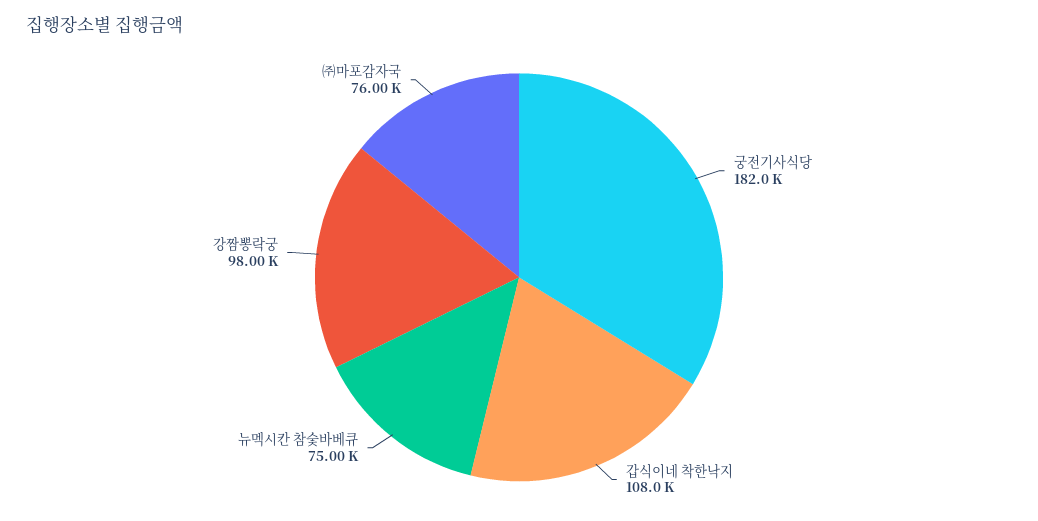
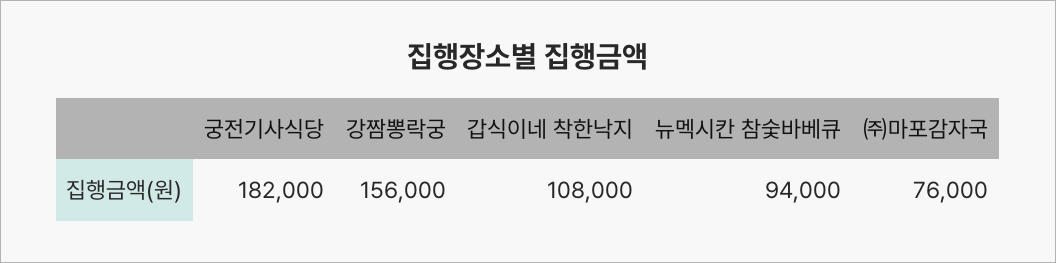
뉴멕시칸 참숯바베큐: 75000 -> 94000
강짬뽕락궁: 98000 -> 156000

